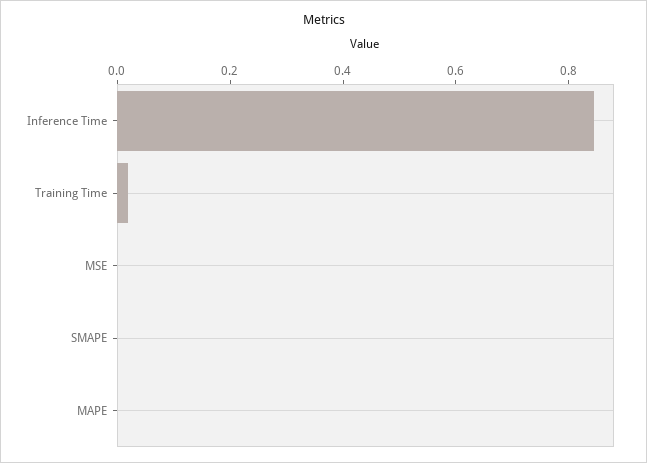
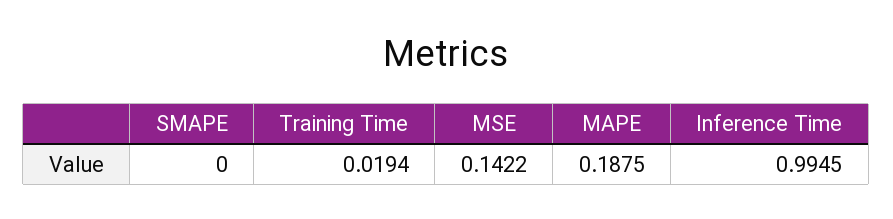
Inference Time: 0.85 -> 0.9945
MSE: 0 -> 0.1422
MAPE: 0 -> 0.1875

